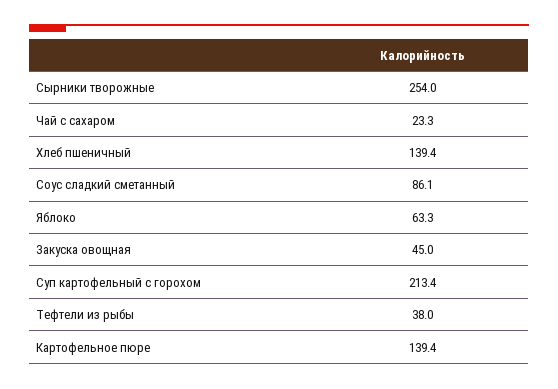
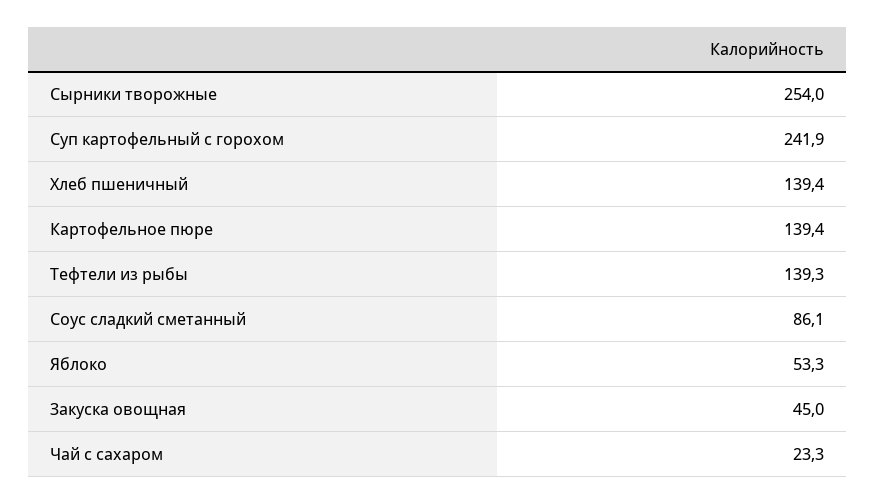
Яблоко: 63.3 -> 53.3
Суп картофельный с горохом: 213.4 -> 241.9
Тефтели из рыбы: 38 -> 139.3

